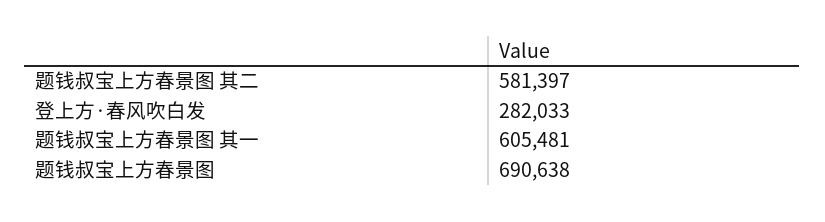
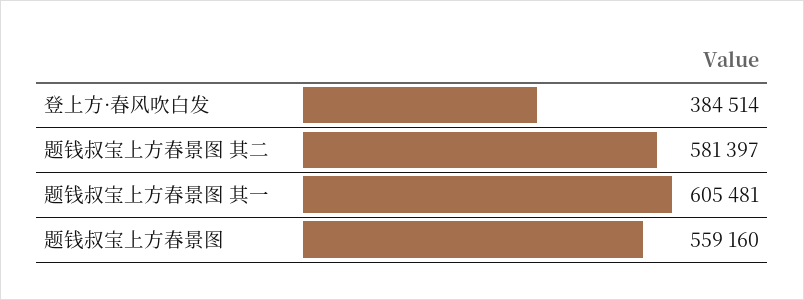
登上方·春风吹白发: 282033 -> 384514
题钱叔宝上方春景图: 690638 -> 559160

